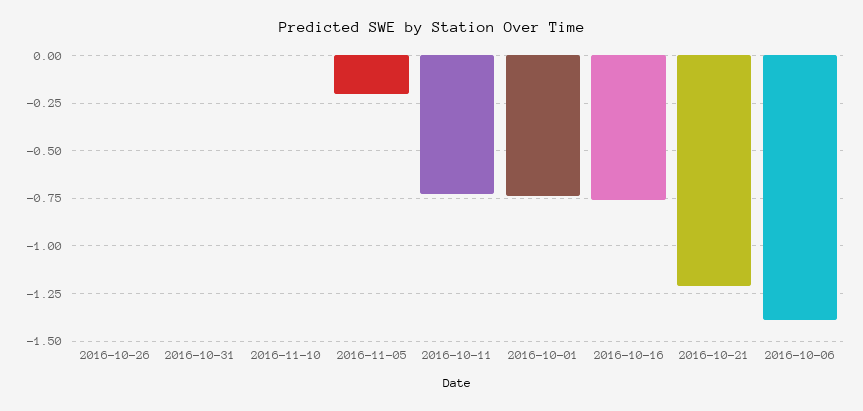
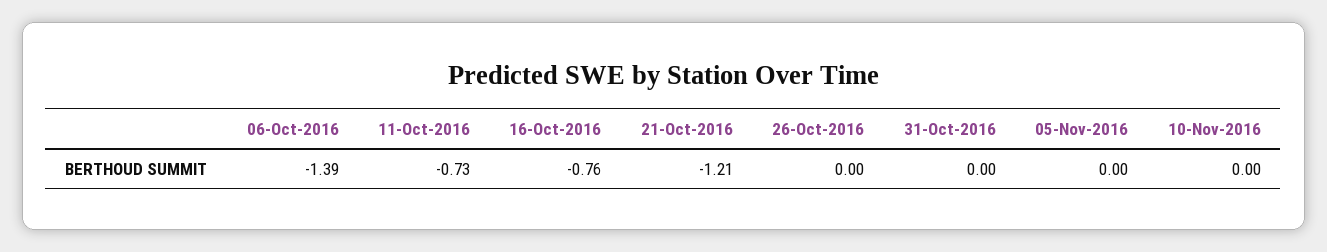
2016-11-05: -0.2 -> 0
2016-10-01: -0.75 -> none

